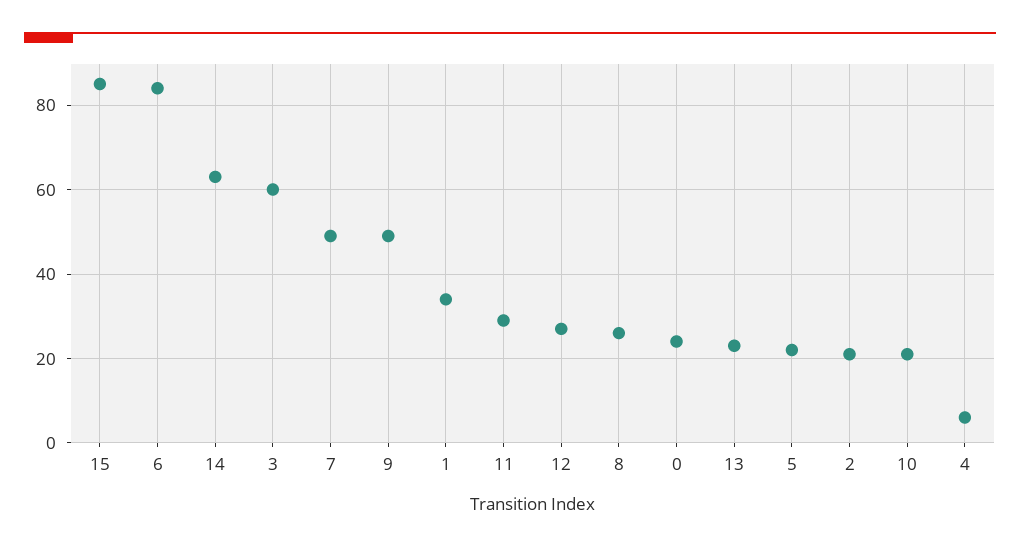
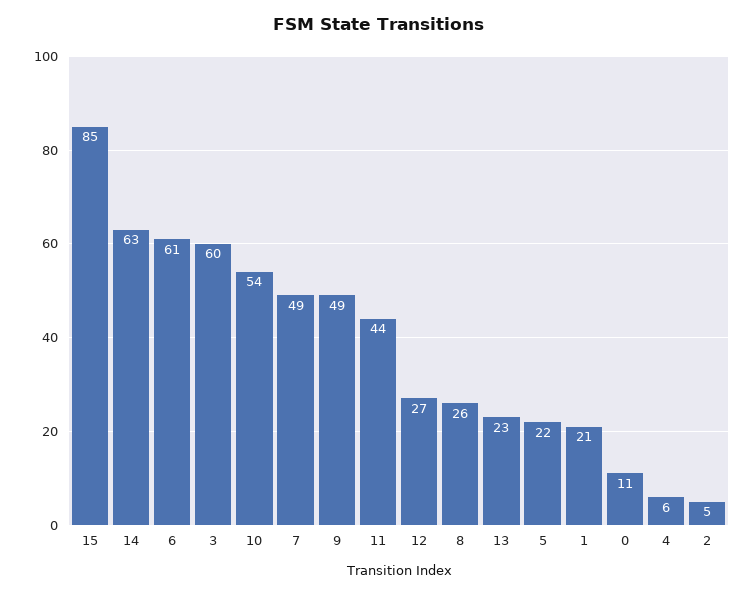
6: 85 -> 61
1: 35 -> 21
11: 30 -> 44
0: 25 -> 11
2: 20 -> 5
10: 20 -> 54

